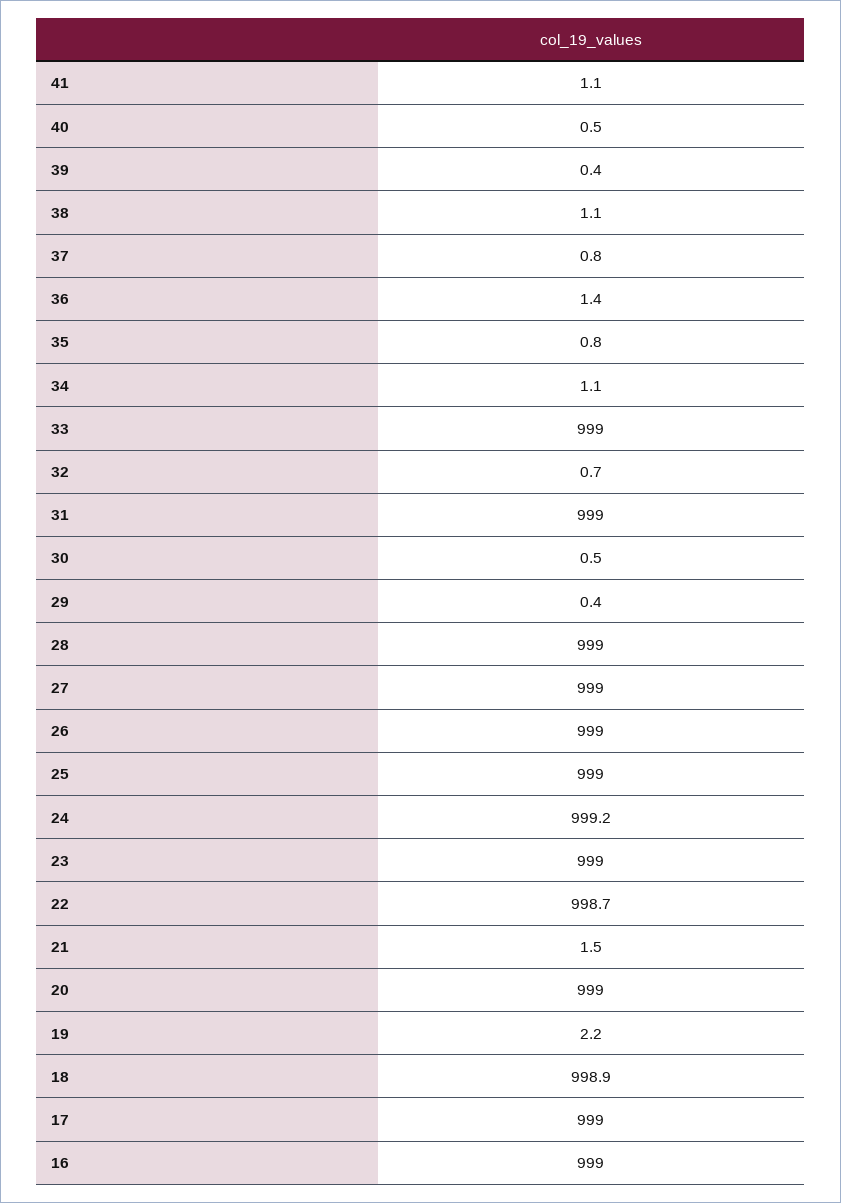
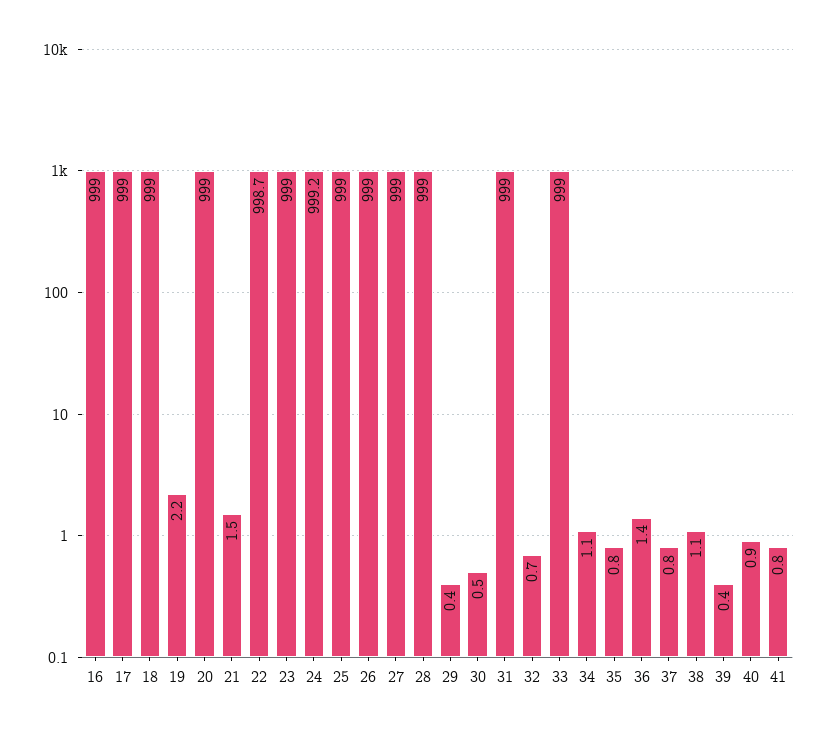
41: 1.1 -> 0.8
40: 0.5 -> 0.9
18: 998.9 -> 999

